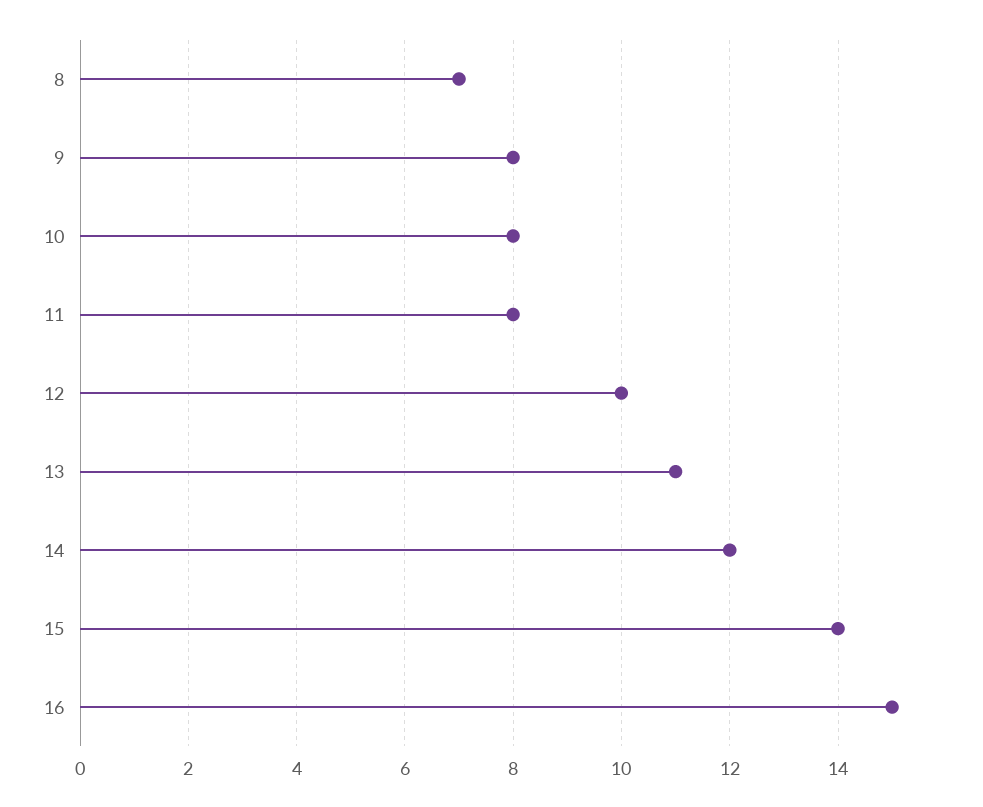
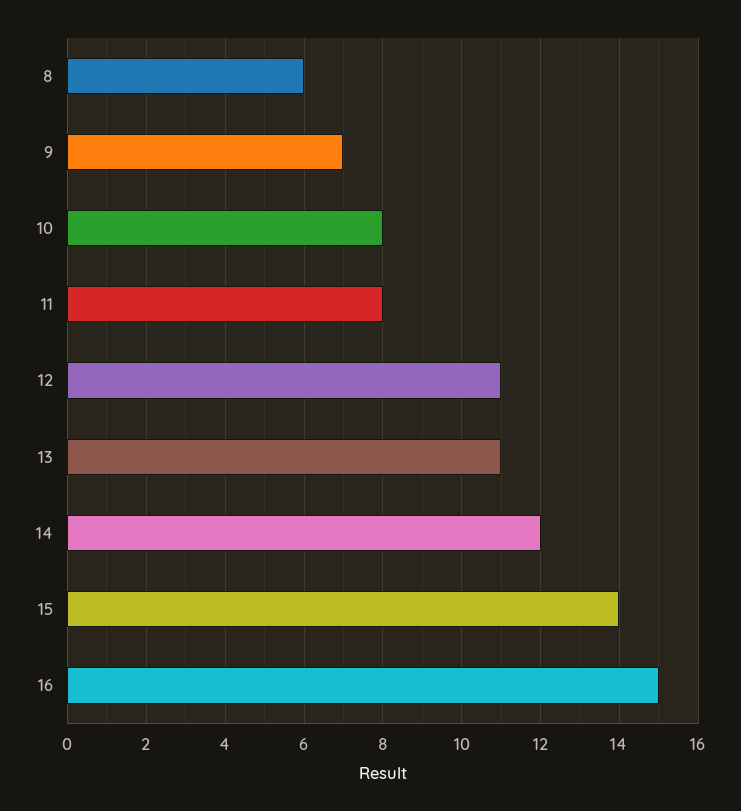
8: 7 -> 6
9: 8 -> 7
12: 10 -> 11

